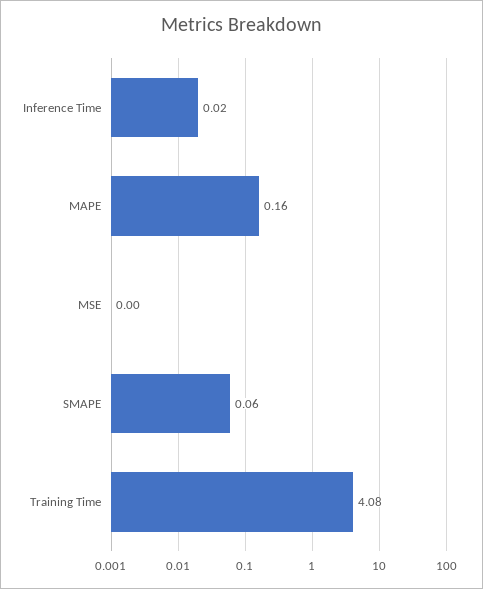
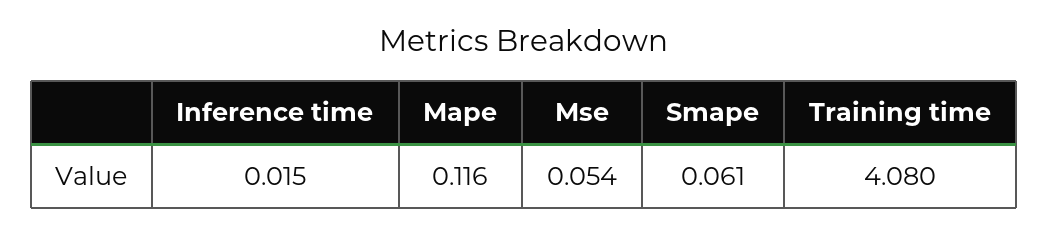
MAPE: 0.16 -> 0.116
MSE: 0 -> 0.054

